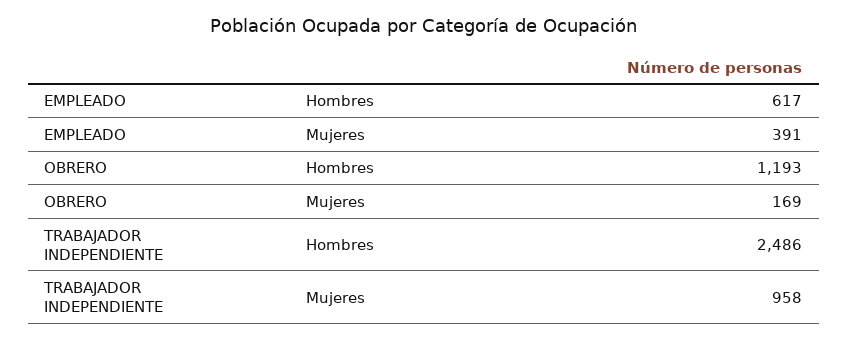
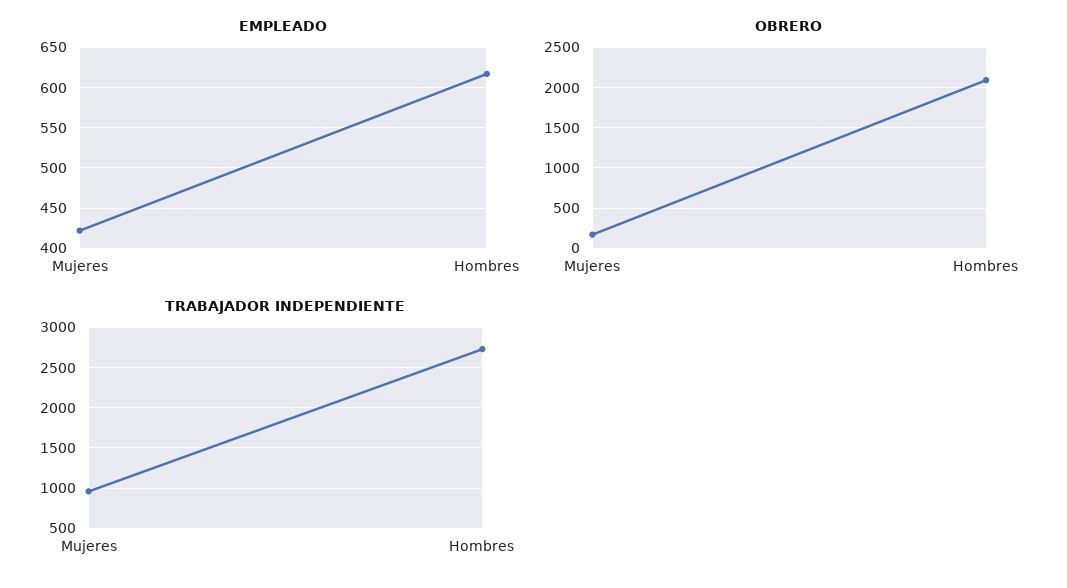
EMPLEADO, Mujeres: 391 -> 420
OBRERO, Hombres: 1193 -> 2100
TRABAJADOR INDEPENDIENTE, Hombres: 2486 -> 2700

